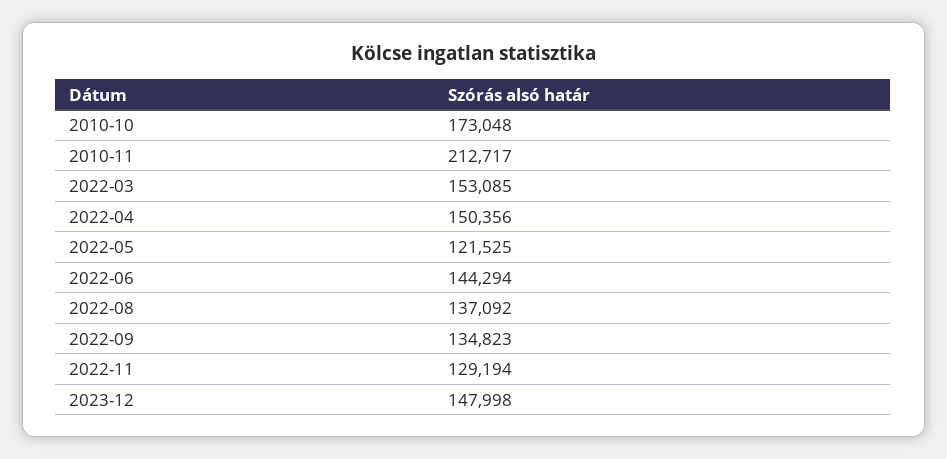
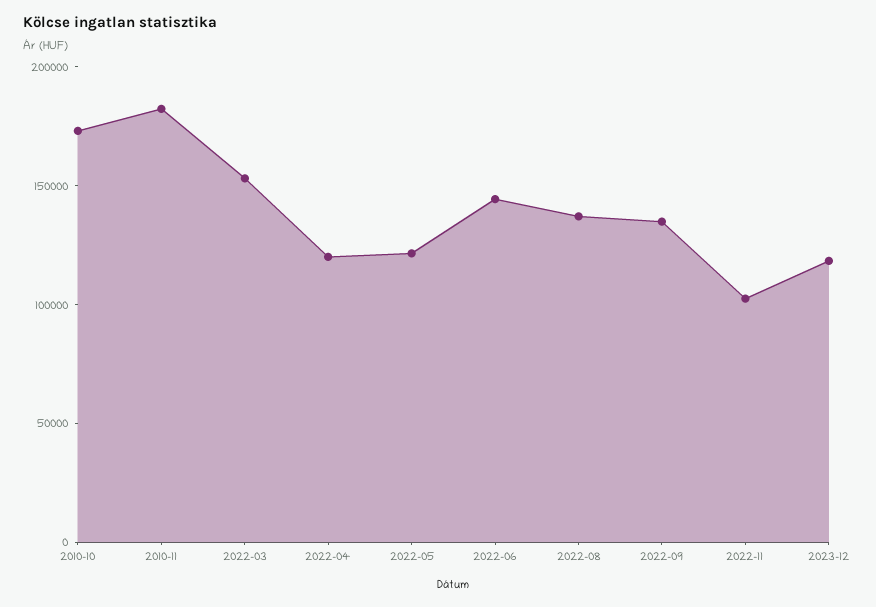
2010-11: 212717 -> 180000
2022-04: 150356 -> 120000
2022-11: 129194 -> 100000
2023-12: 147998 -> 120000

